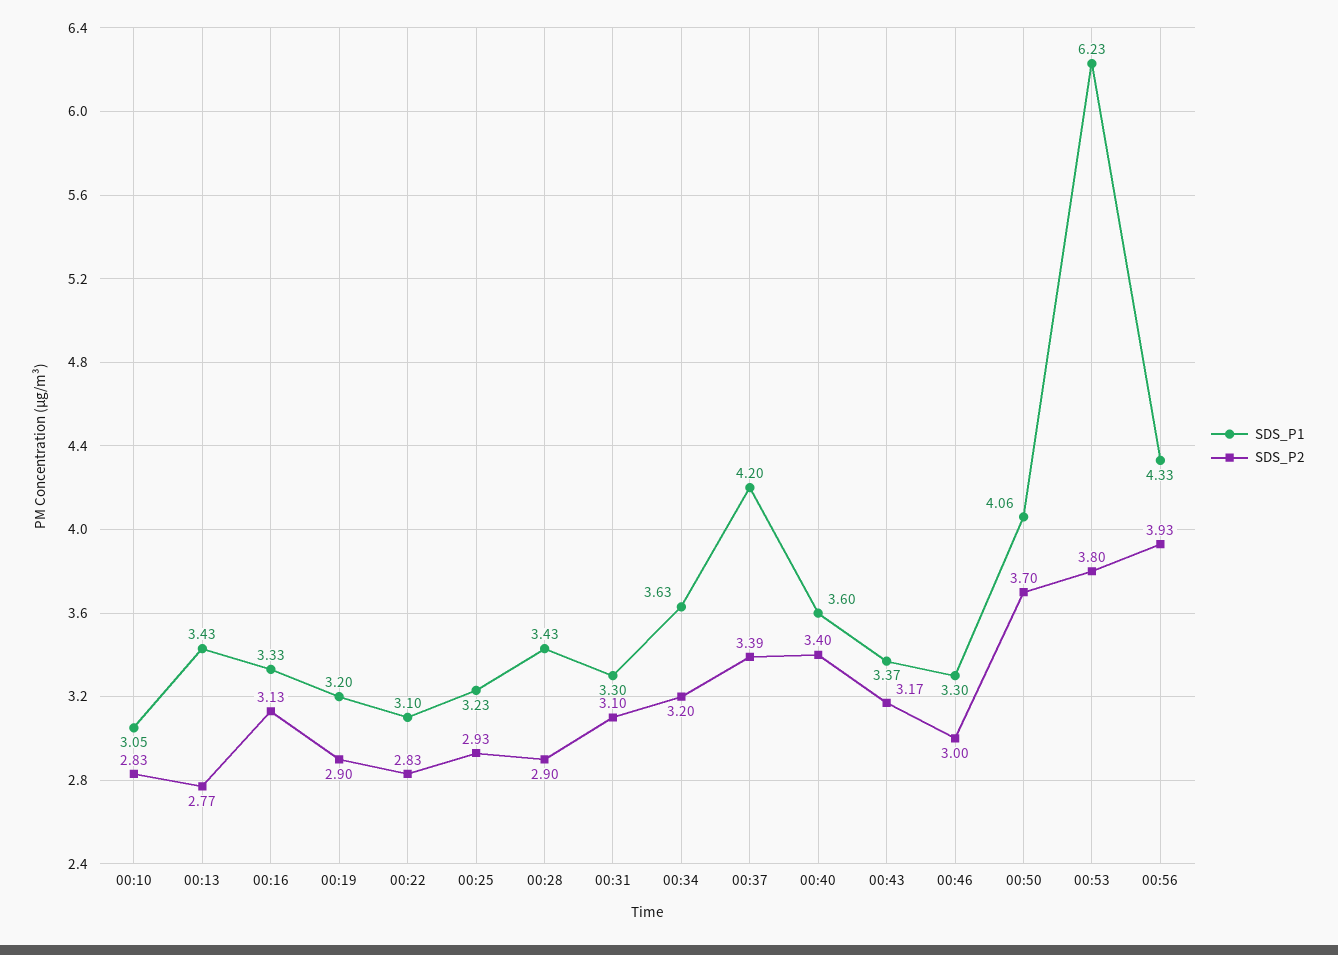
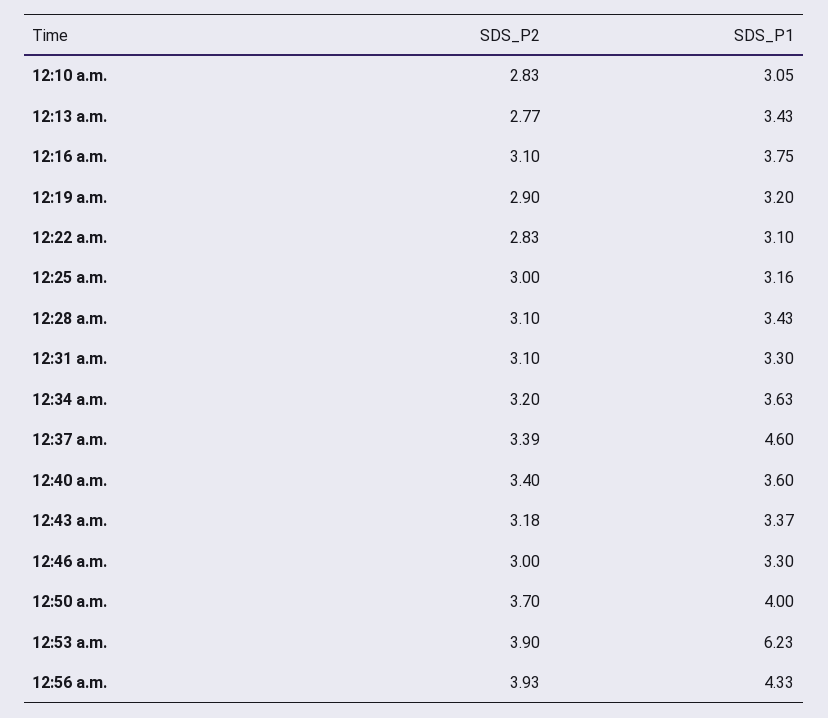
SDS_P1, 00:16: 3.33 -> 3.75
SDS_P2, 00:16: 3.13 -> 3.1
SDS_P1, 00:25: 3.23 -> 3.16
SDS_P2, 00:25: 2.93 -> 3
SDS_P2, 00:28: 2.9 -> 3.1
SDS_P1, 00:37: 4.2 -> 4.6
SDS_P2, 00:43: 3.17 -> 3.18
SDS_P1, 00:50: 4.06 -> 4
SDS_P2, 00:53: 3.8 -> 3.9

